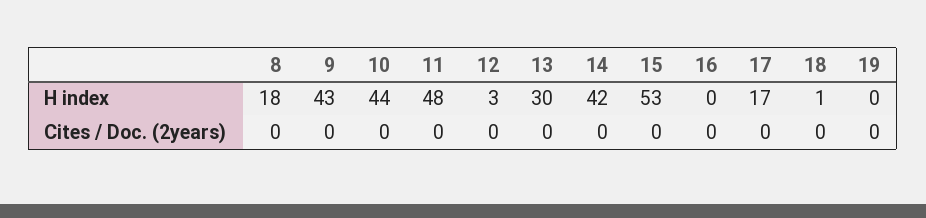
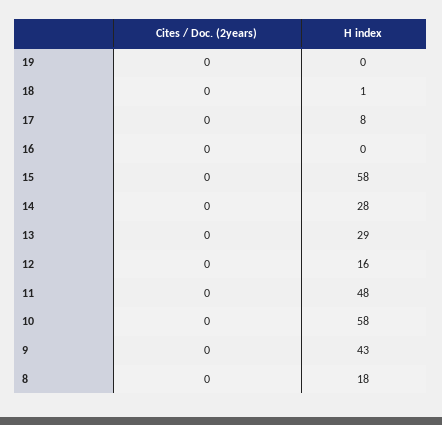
10, H index: 44 -> 58
12, H index: 3 -> 16
13, H index: 30 -> 29
14, H index: 42 -> 28
15, H index: 53 -> 58
17, H index: 17 -> 8

